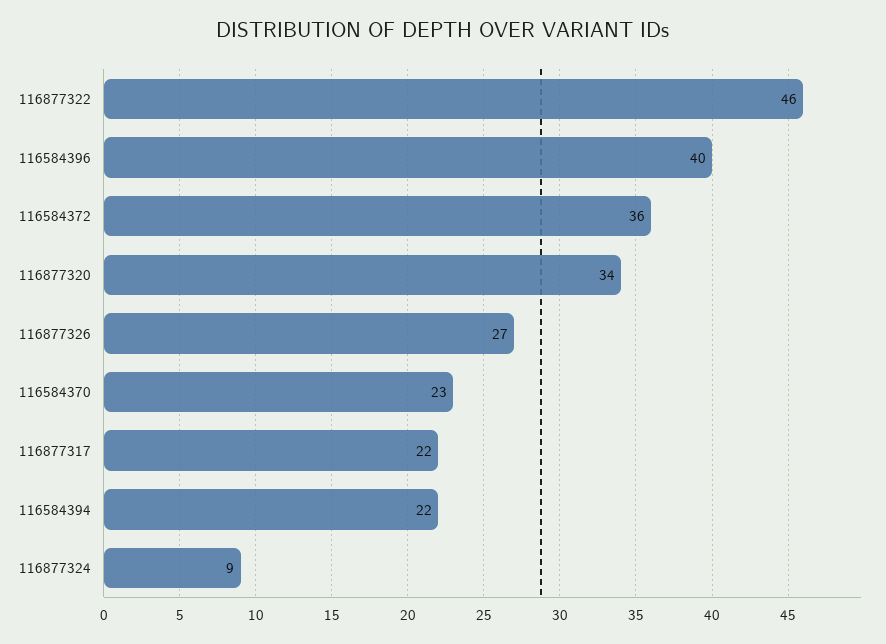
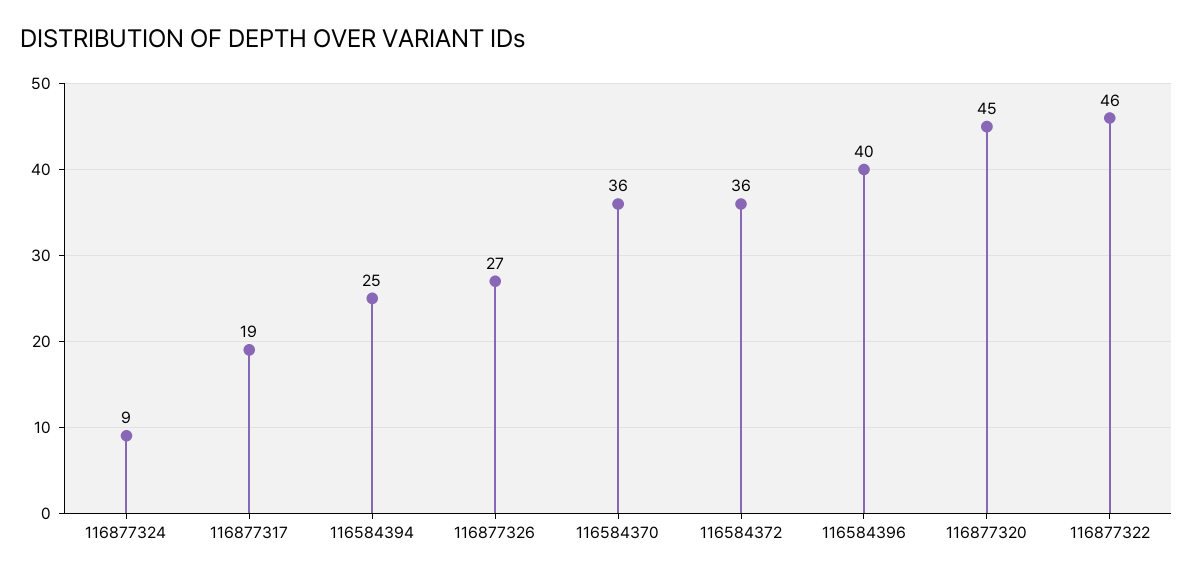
116877320: 34 -> 45
116584370: 23 -> 36
116877317: 22 -> 19
116584394: 22 -> 25

